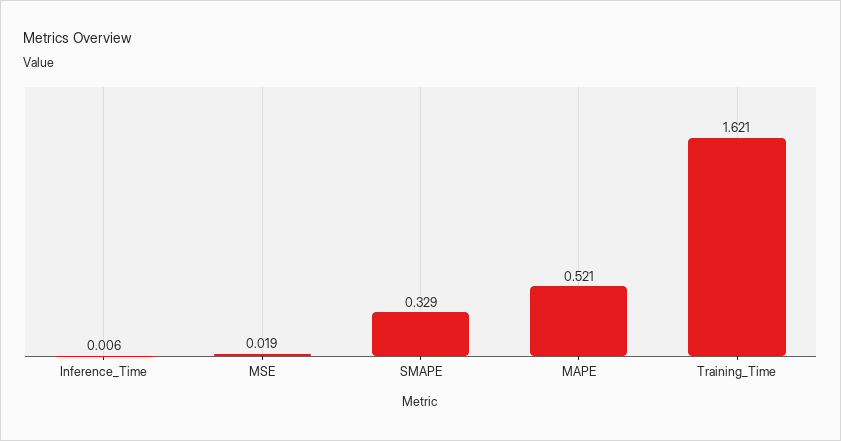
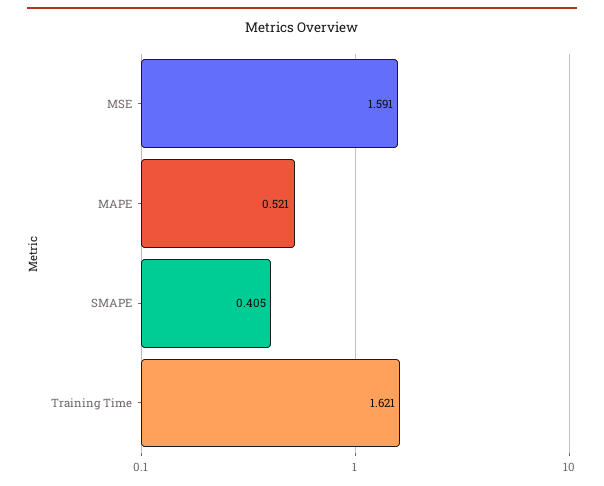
Inference_Time: 0.006 -> none
MSE: 0.019 -> 1.591
SMAPE: 0.329 -> 0.405

